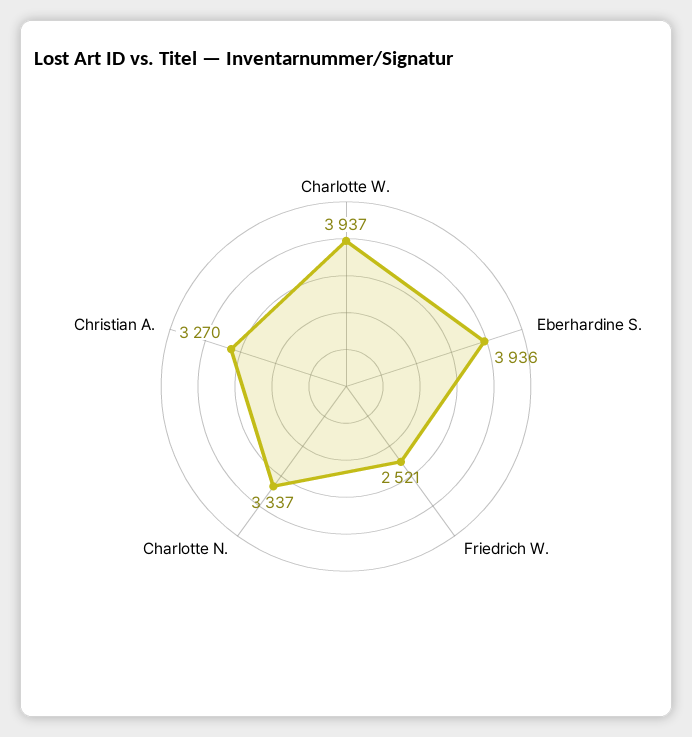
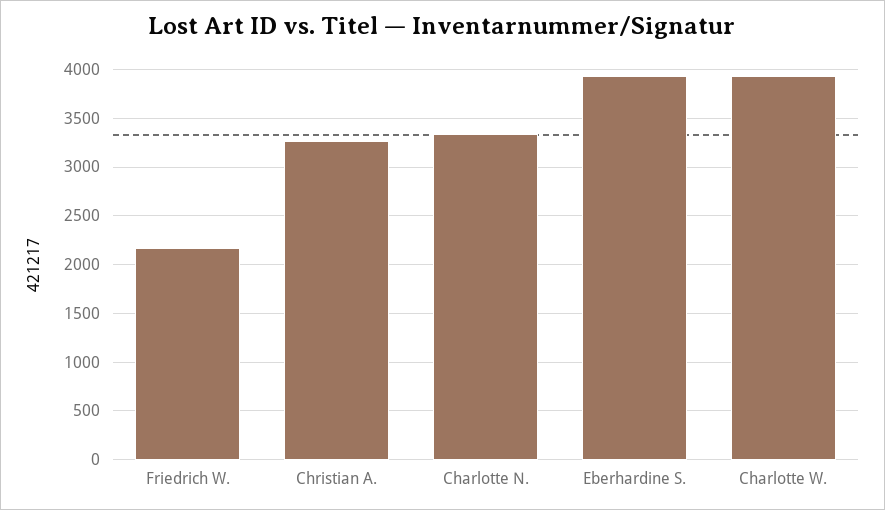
Friedrich W.: 2521 -> 2200

